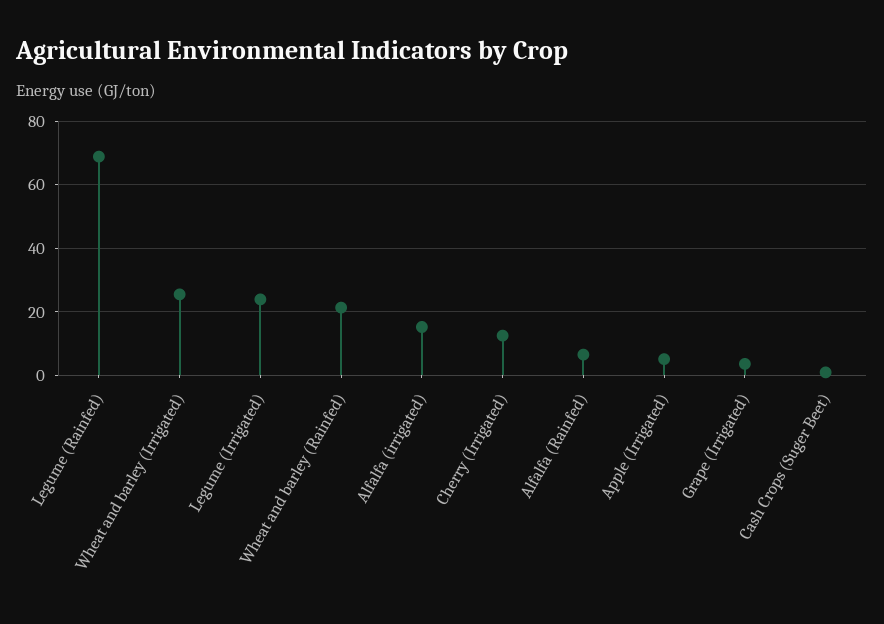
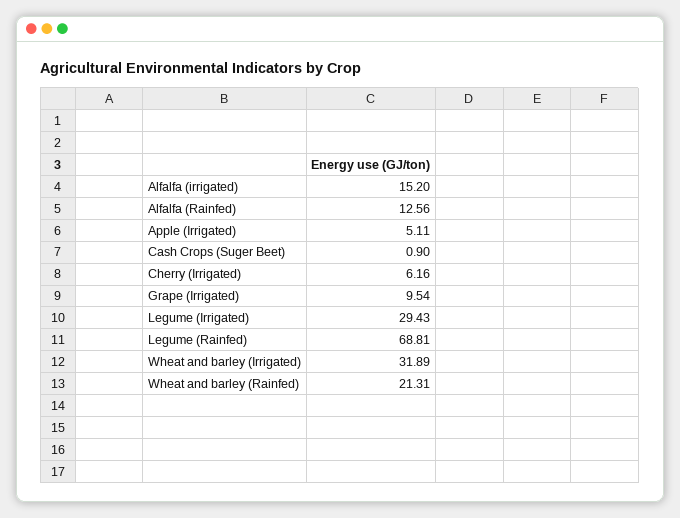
Wheat and barley (Irrigated): 26 -> 31.89
Legume (Irrigated): 24 -> 29.43
Cherry (Irrigated): 12 -> 6.16
Alfalfa (Rainfed): 6 -> 12.56
Grape (Irrigated): 4 -> 9.54

